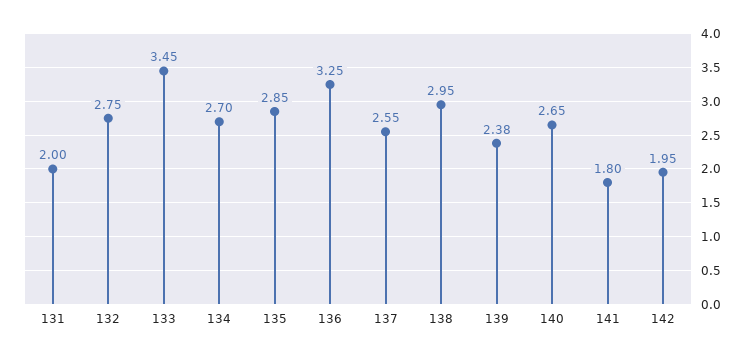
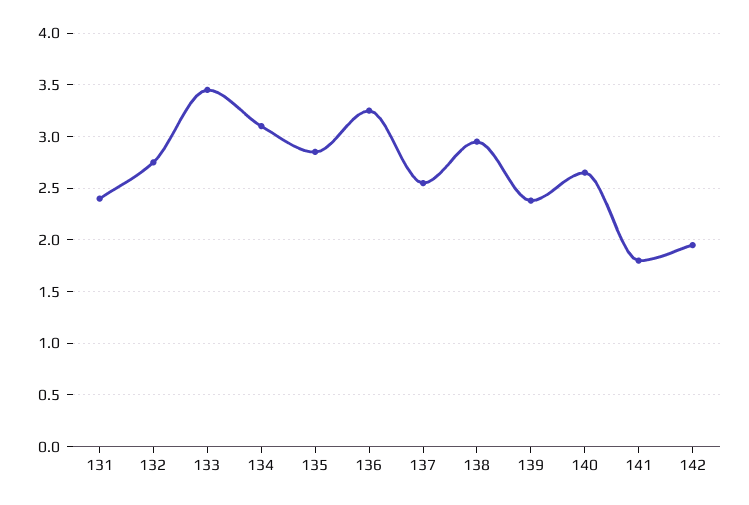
131: 2 -> 2.4
134: 2.7 -> 3.1

